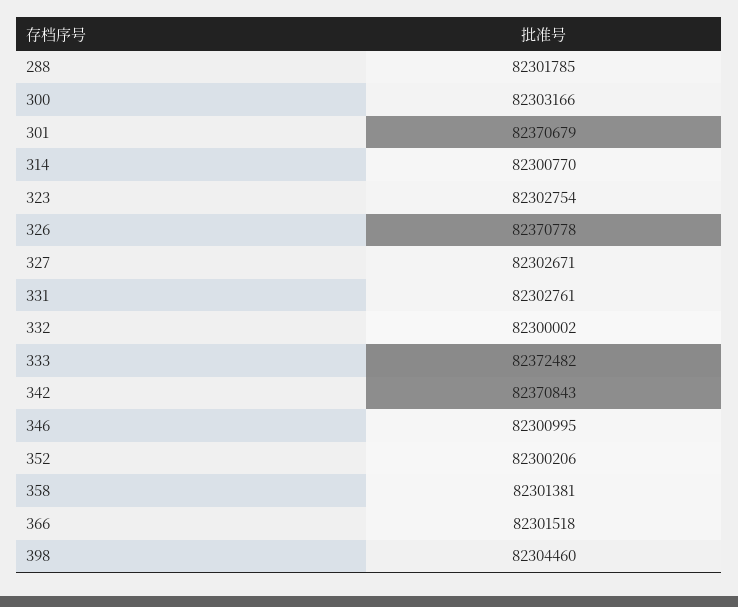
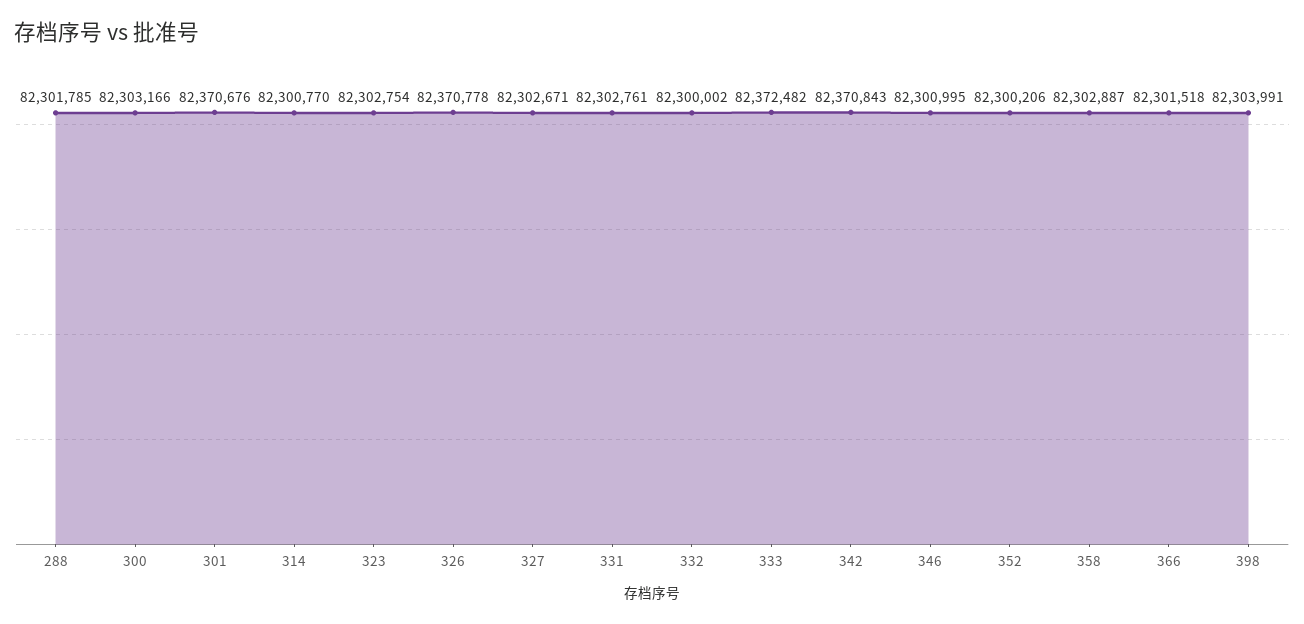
301: 82370679 -> 82370676
358: 82301381 -> 82302887
398: 82304460 -> 82303991

